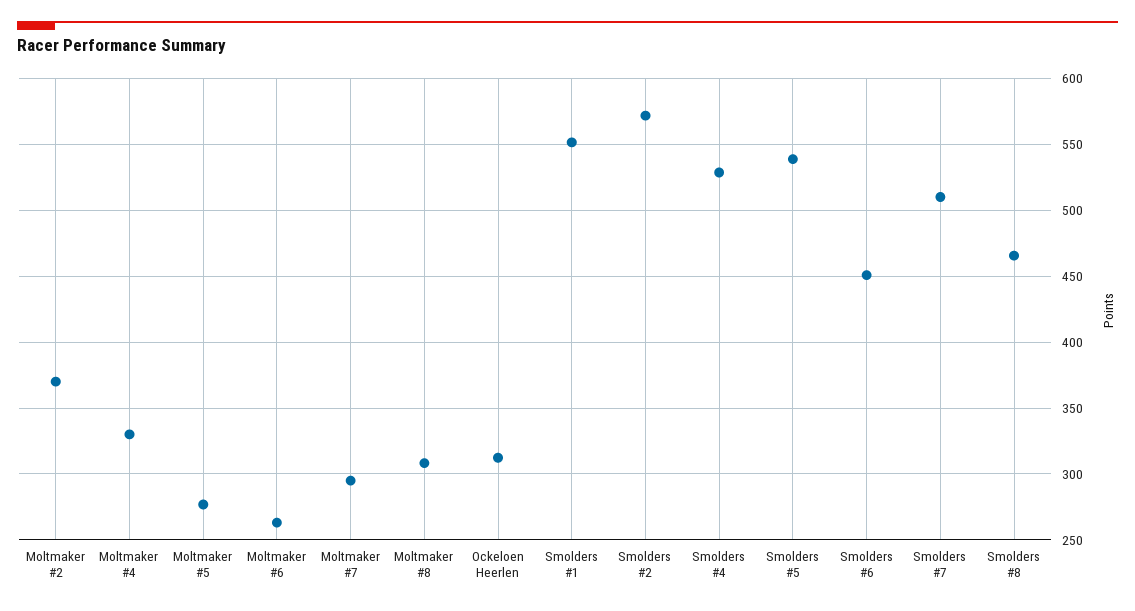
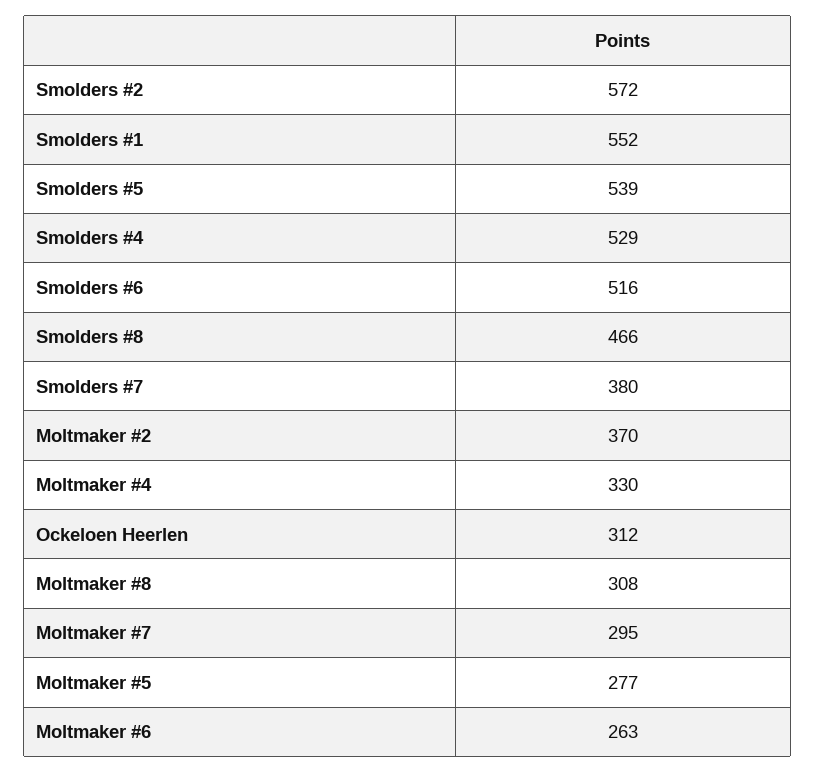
Smolders #6: 450 -> 516
Smolders #7: 510 -> 380

